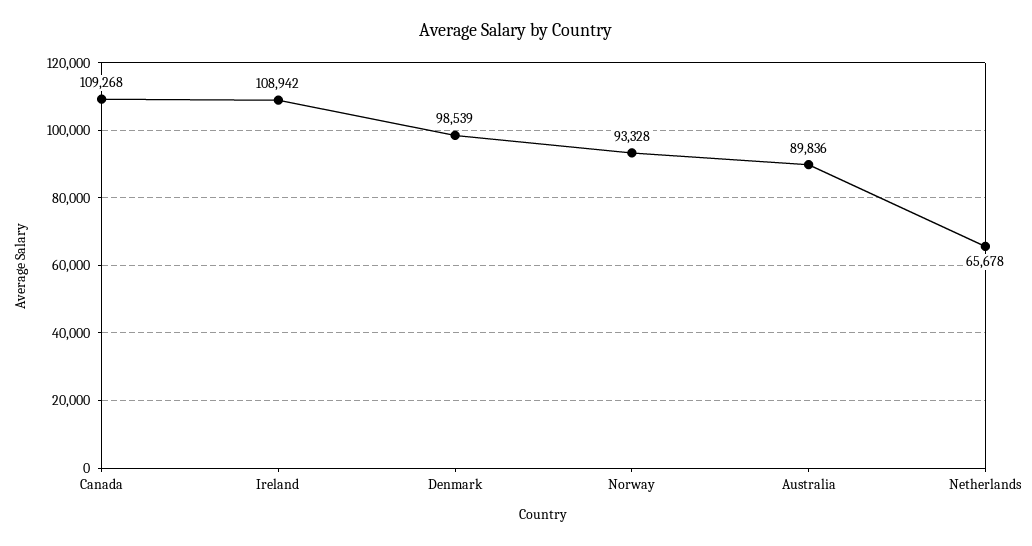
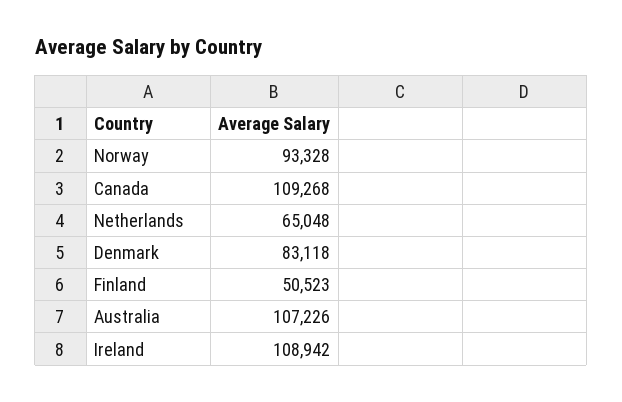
Denmark: 98539 -> 83118
Australia: 89836 -> 107226
Netherlands: 65678 -> 65048
Finland: none -> 50523

